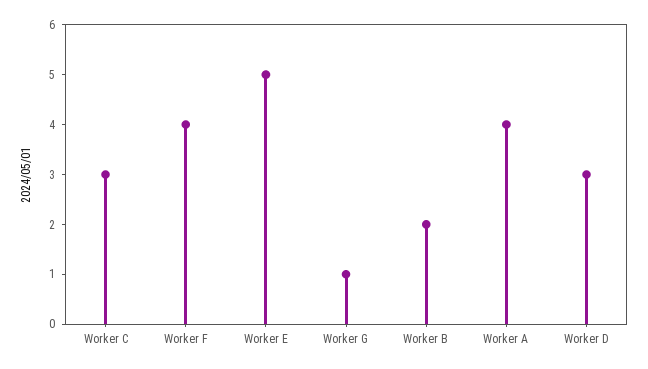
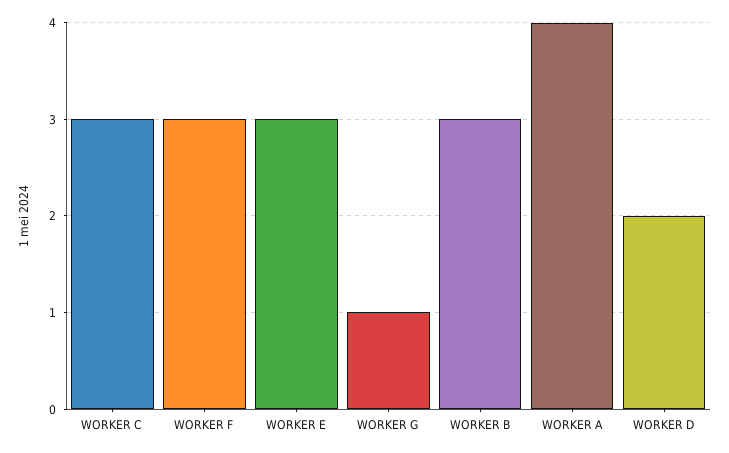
Worker F: 4 -> 3
Worker E: 5 -> 3
Worker B: 2 -> 3
Worker D: 3 -> 2

